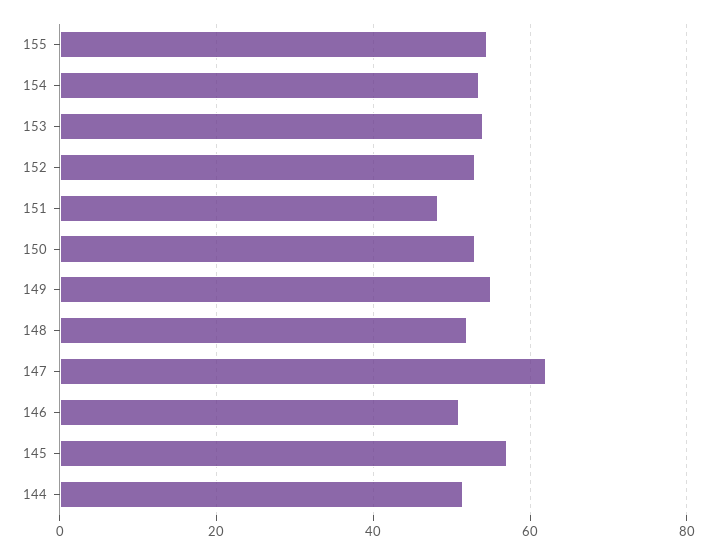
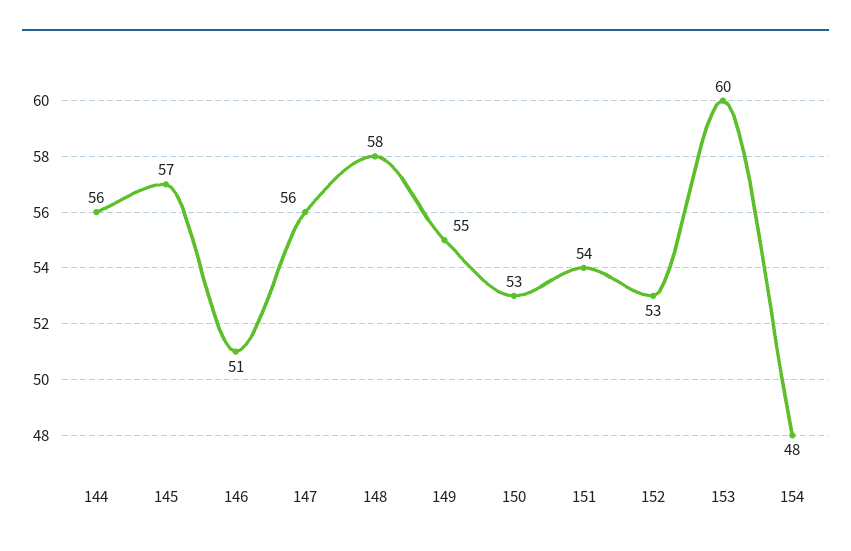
155: 54 -> none
154: 54 -> 48
153: 54 -> 60
151: 48 -> 54
148: 52 -> 58
147: 62 -> 56
144: 52 -> 56

